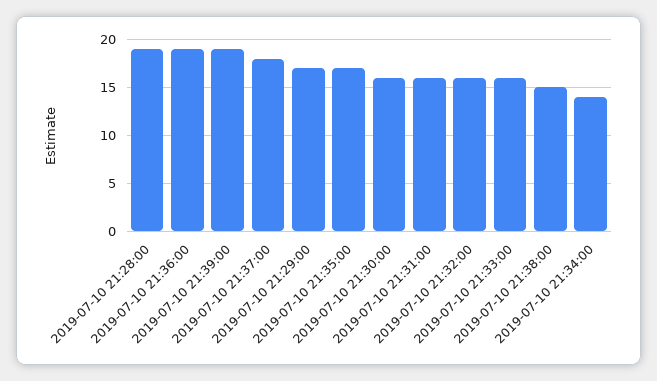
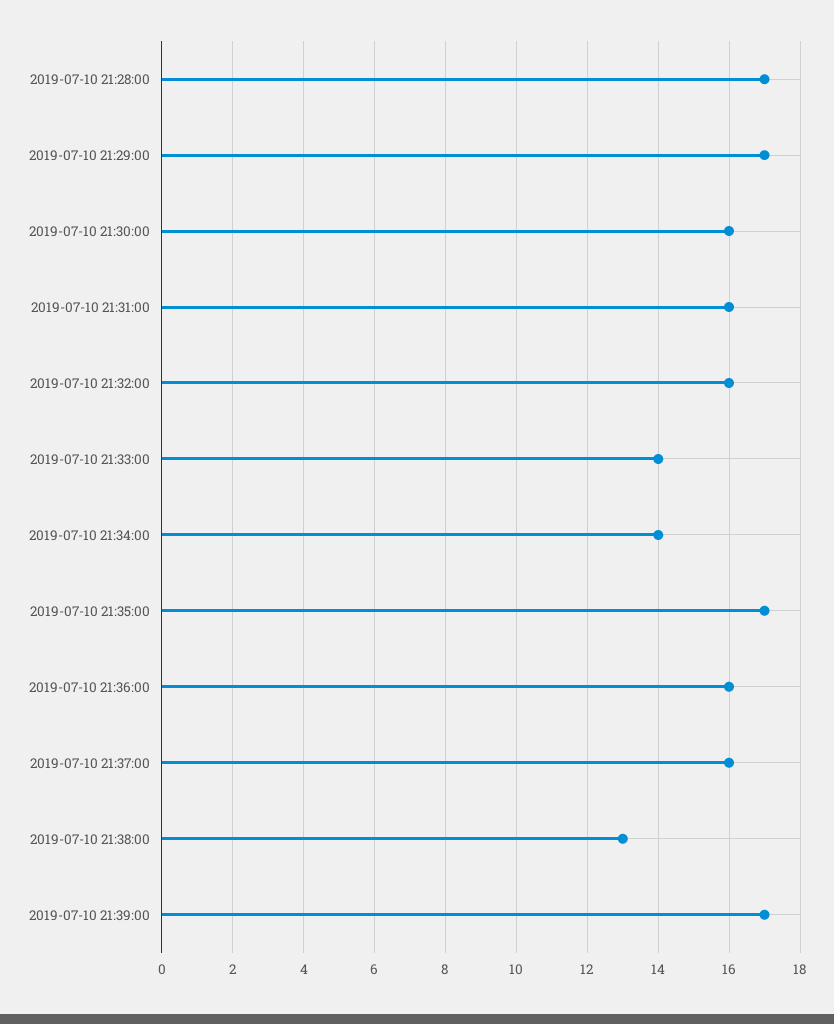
2019-07-10 21:28:00: 19 -> 17
2019-07-10 21:36:00: 19 -> 16
2019-07-10 21:39:00: 19 -> 17
2019-07-10 21:37:00: 18 -> 16
2019-07-10 21:33:00: 16 -> 14
2019-07-10 21:38:00: 15 -> 13

